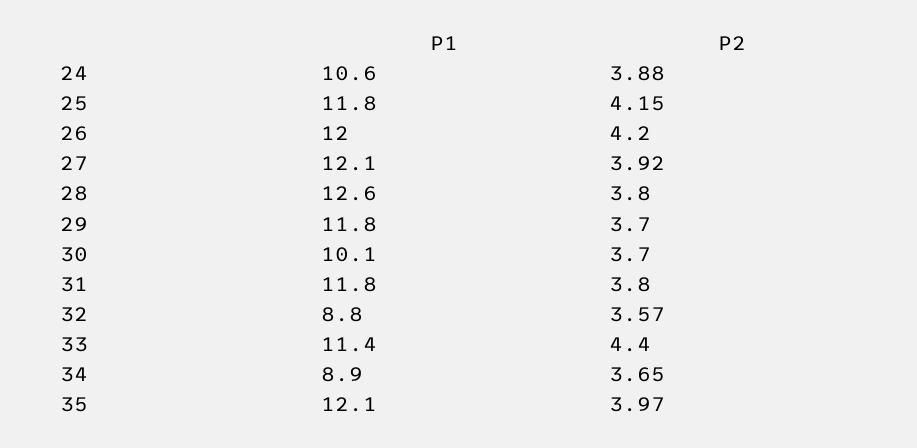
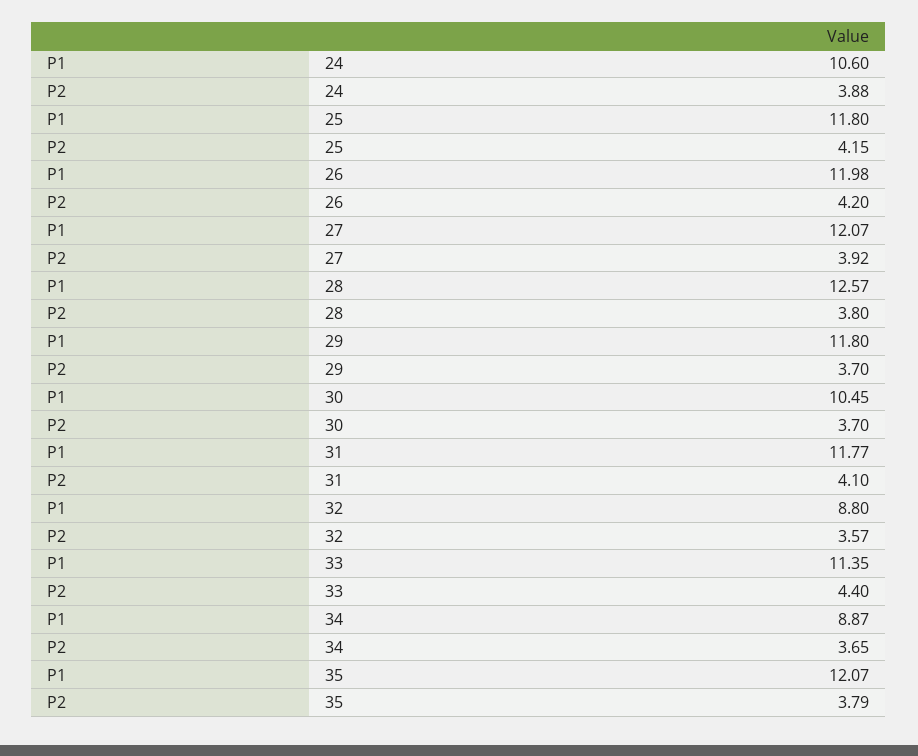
P1, 30: 10.1 -> 10.45
P2, 31: 3.8 -> 4.1
P2, 35: 3.97 -> 3.79

